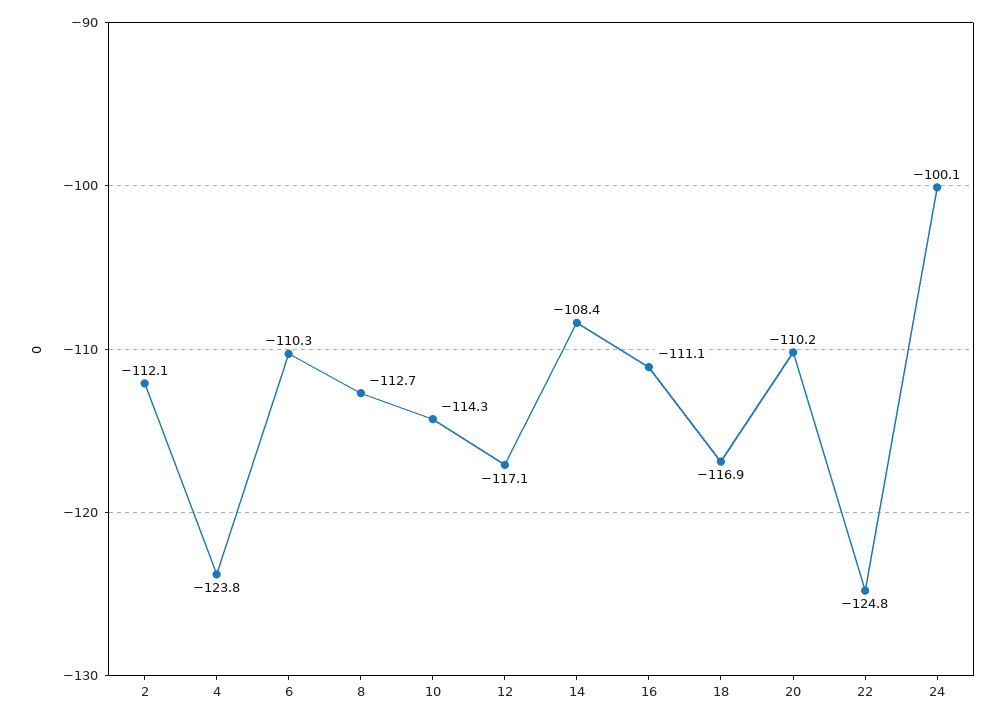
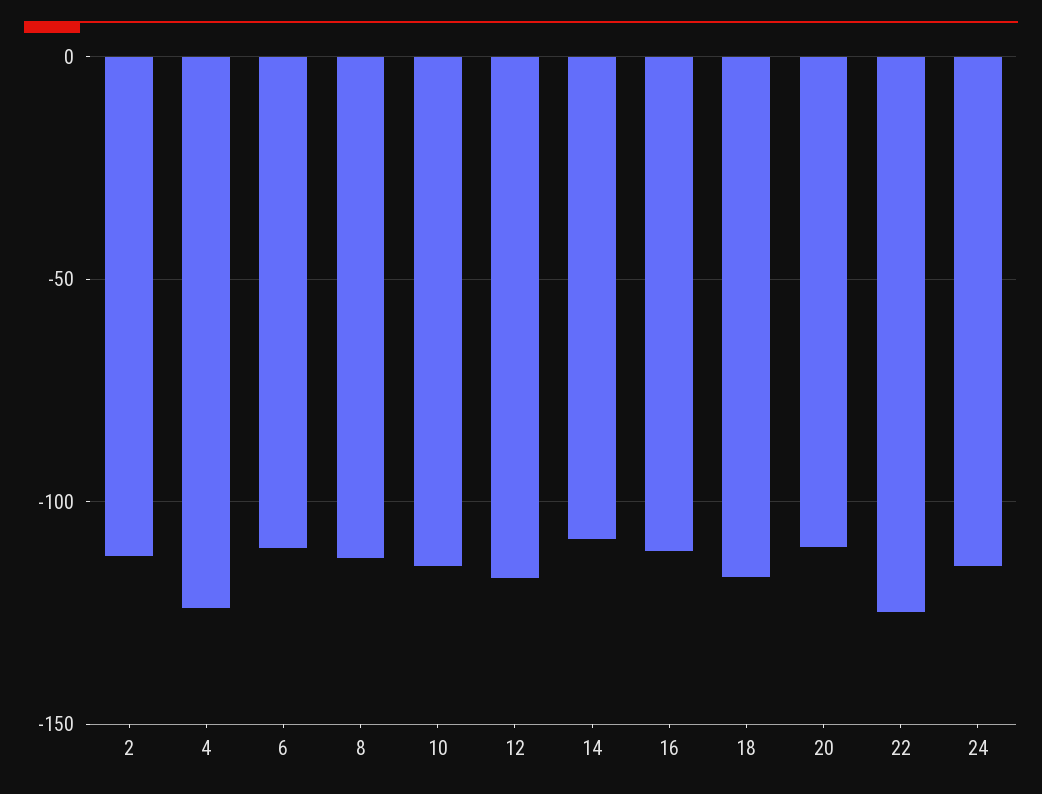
24: -100.1 -> -115

